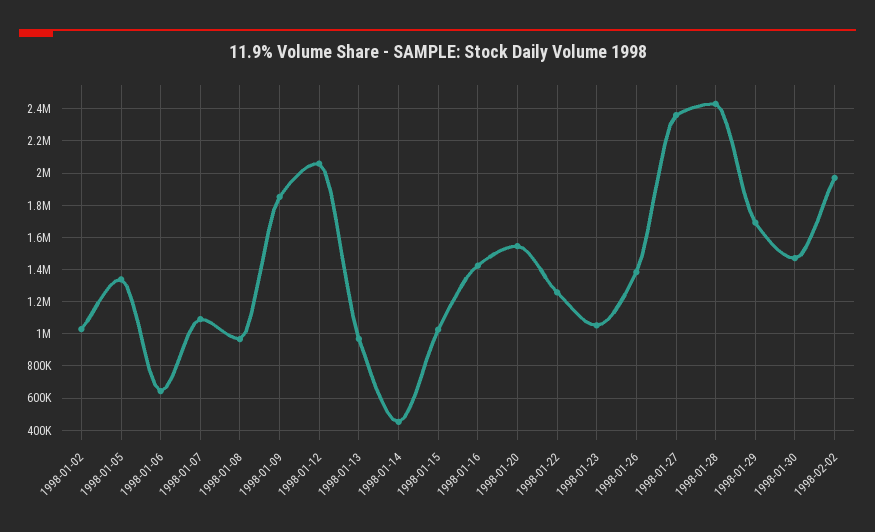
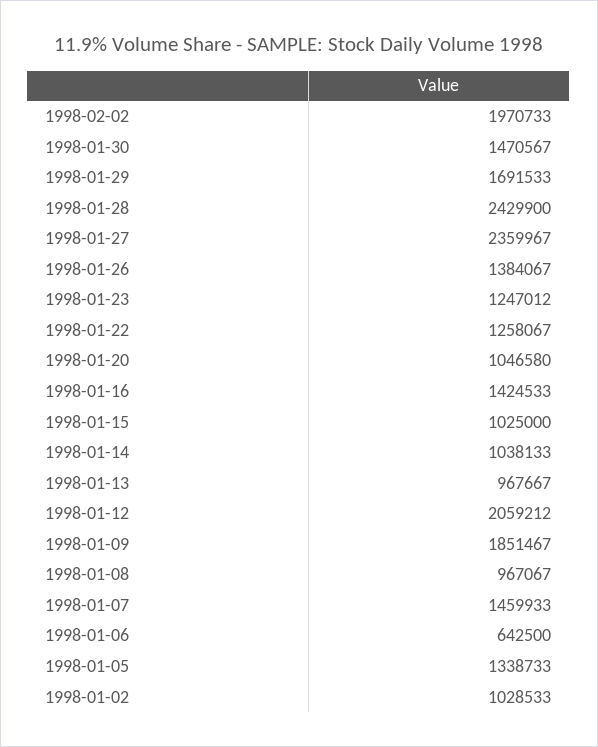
1998-01-07: 1100000 -> 1459933
1998-01-14: 450000 -> 1038133
1998-01-20: 1550000 -> 1046580
1998-01-23: 1050000 -> 1247012

